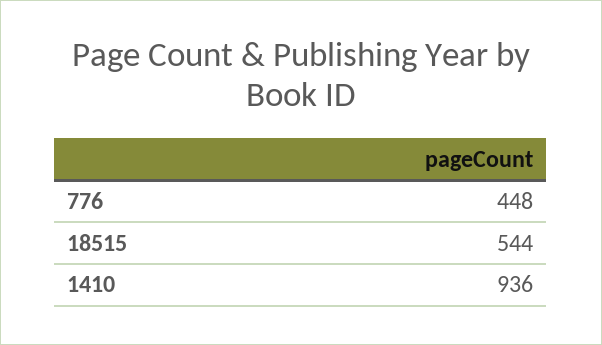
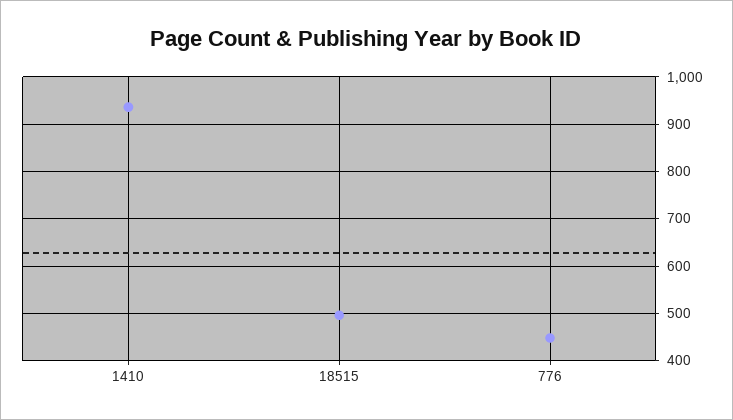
18515: 544 -> 500

